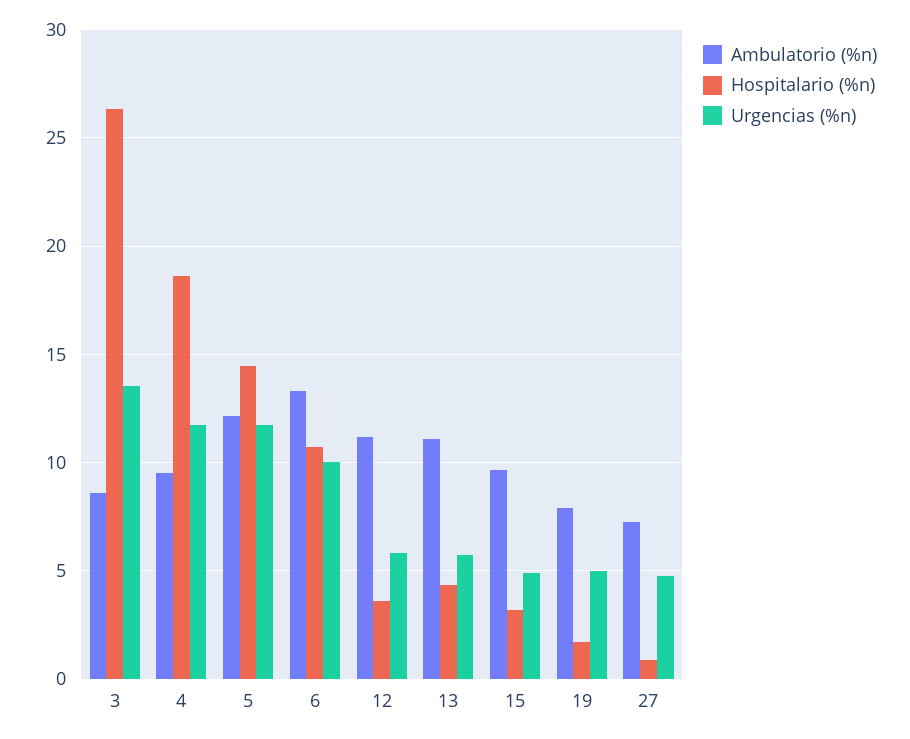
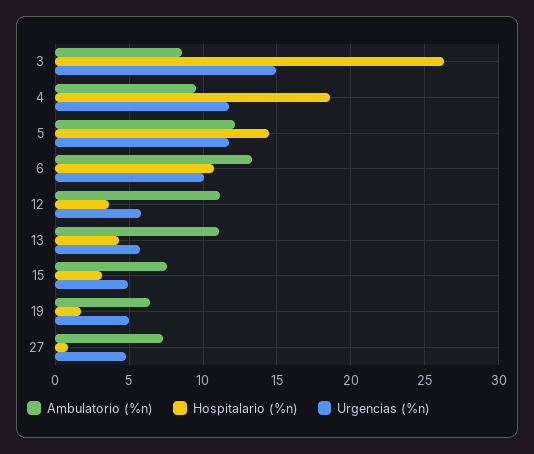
Urgencias (%n), 3: 13.5 -> 15
Ambulatorio (%n), 15: 9.5 -> 7.5
Ambulatorio (%n), 19: 8 -> 6.5

